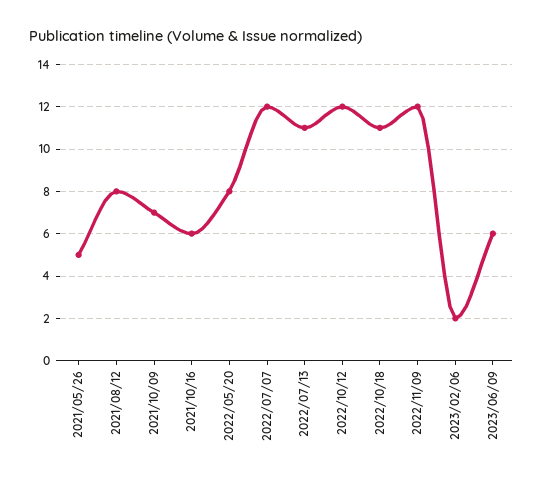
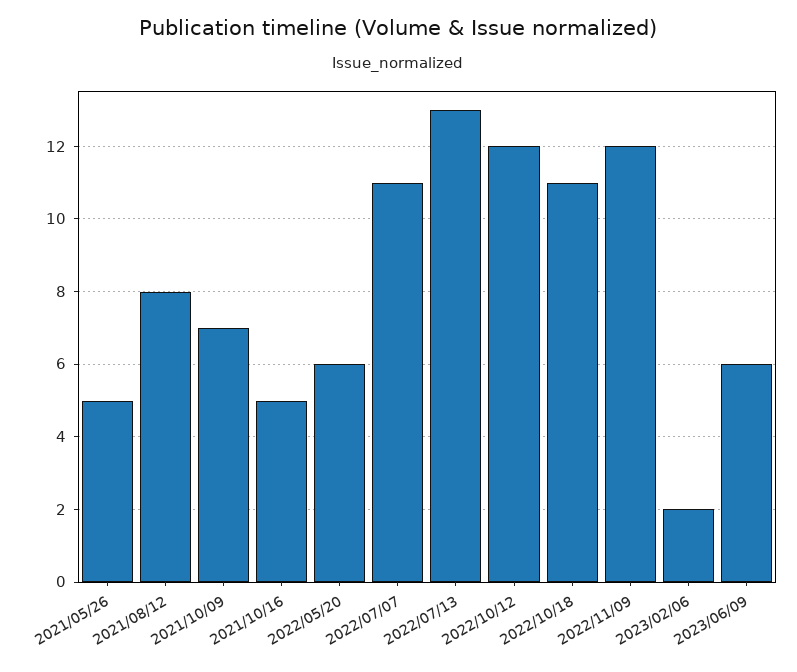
2021/10/16: 6 -> 5
2022/05/20: 8 -> 6
2022/07/07: 12 -> 11
2022/07/13: 11 -> 13

